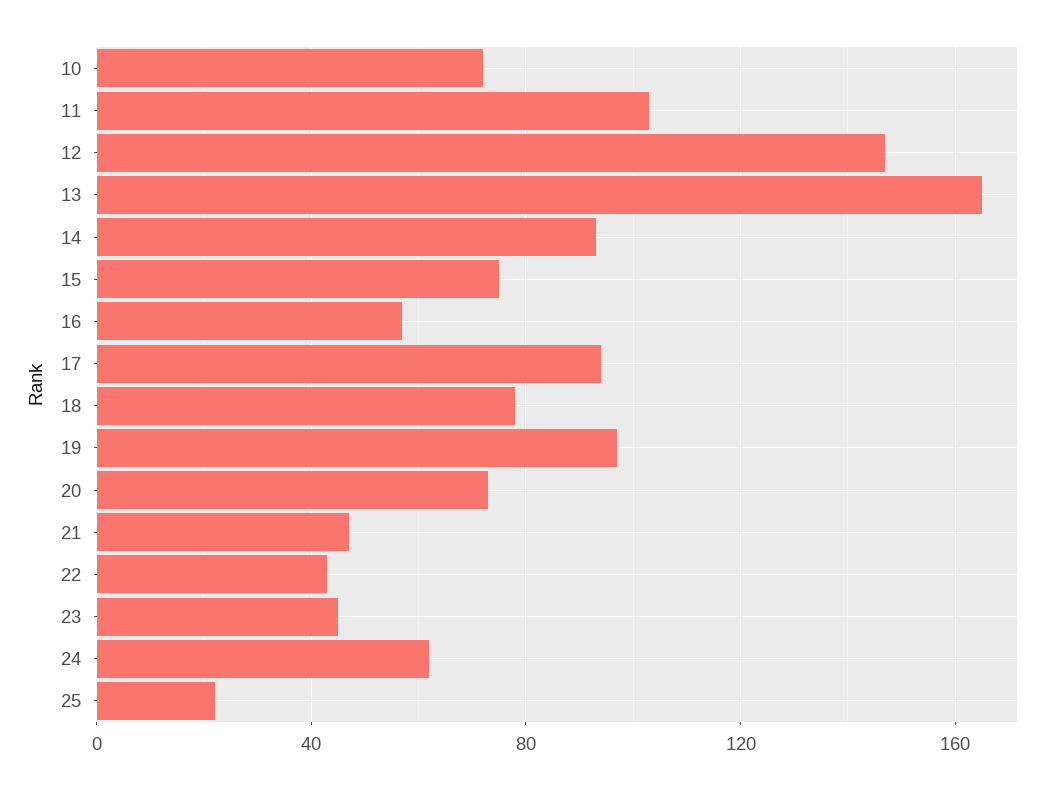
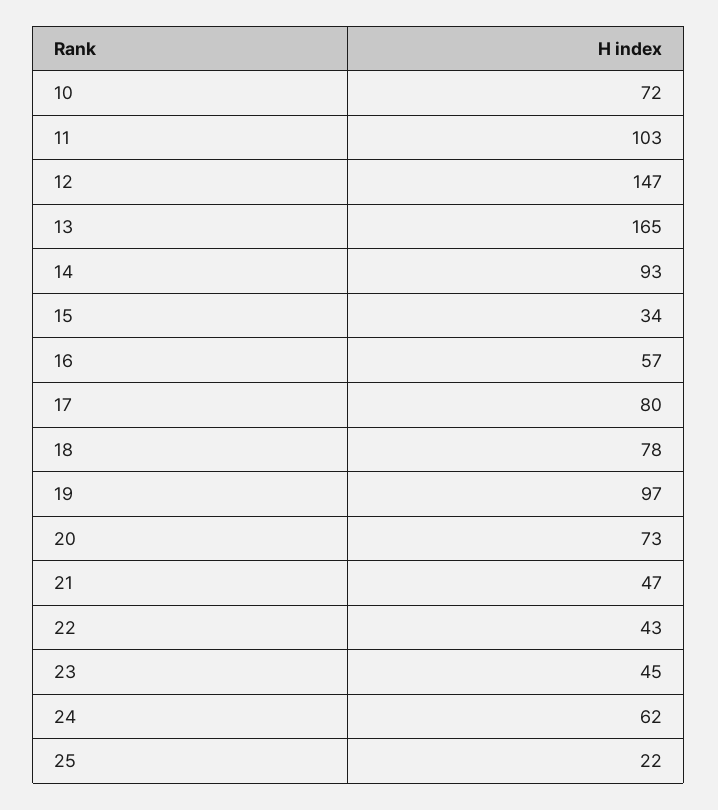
15: 75 -> 34
17: 95 -> 80

